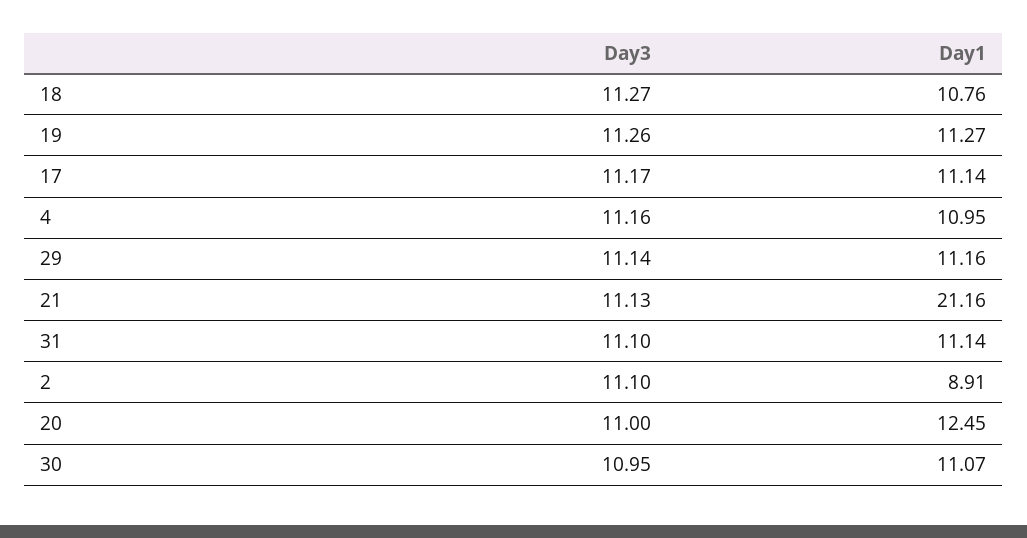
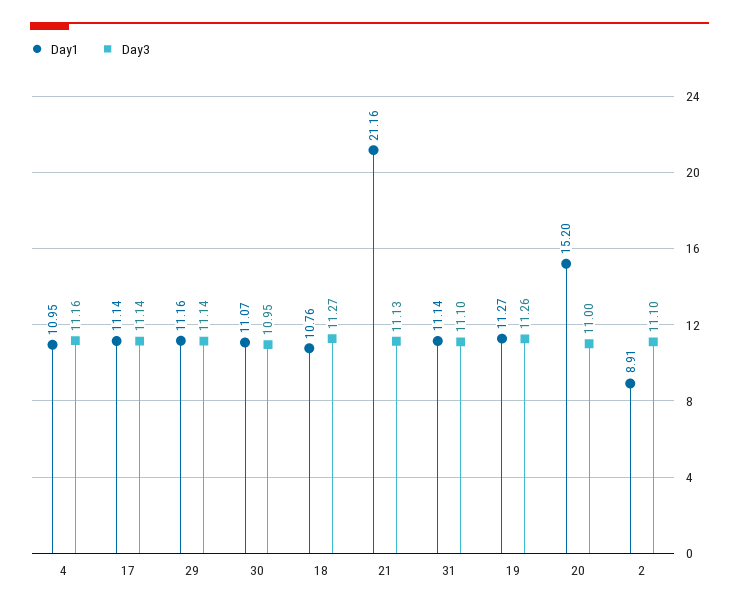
Day3, 17: 11.17 -> 11.14
Day1, 20: 12.45 -> 15.2

